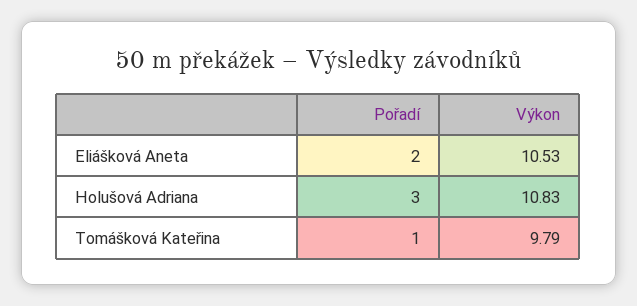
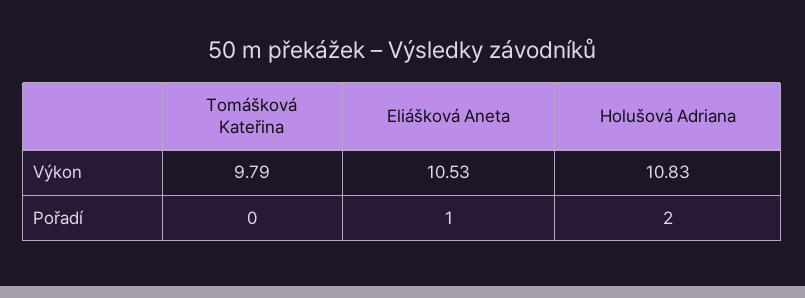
Pořadí, Eliášková Aneta: 2 -> 1
Pořadí, Holušová Adriana: 3 -> 2
Pořadí, Tomášková Kateřina: 1 -> 0

